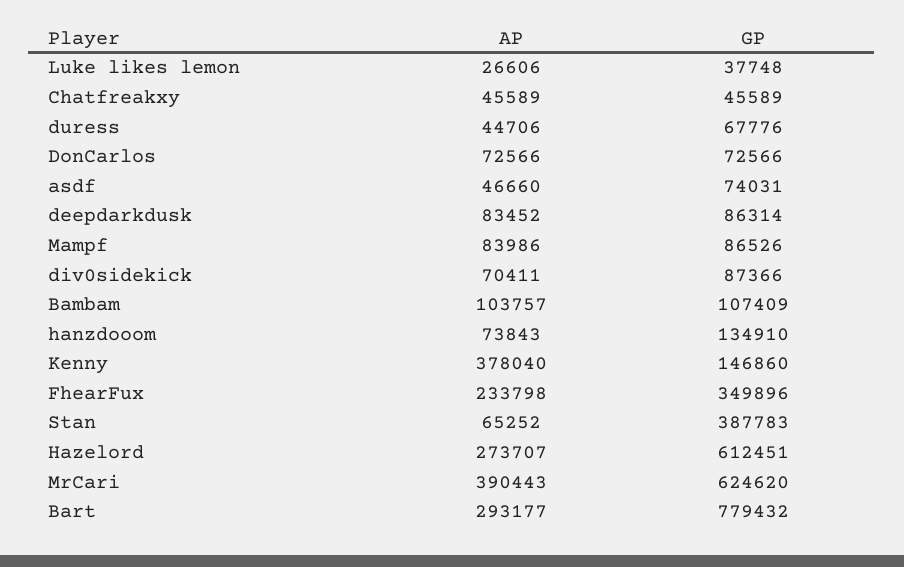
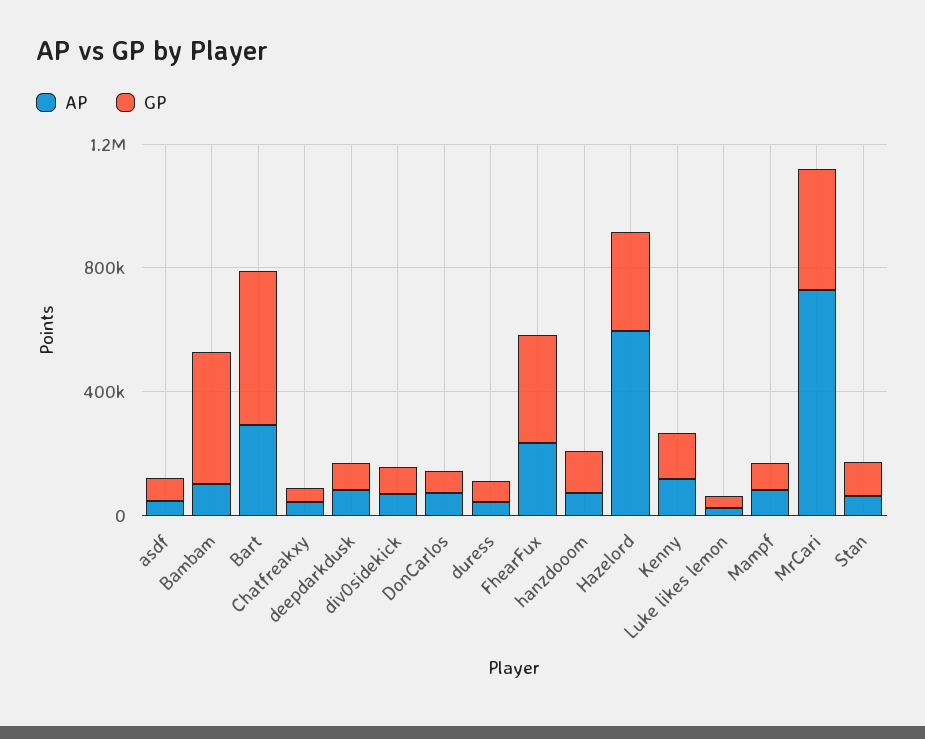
GP, Bambam: 107409 -> 400000
AP, Kenny: 378040 -> 100000
GP, Stan: 387783 -> 100000
AP, Hazelord: 273707 -> 600000
GP, Hazelord: 612451 -> 300000
AP, MrCari: 390443 -> 700000
GP, MrCari: 624620 -> 400000
GP, Bart: 779432 -> 500000

